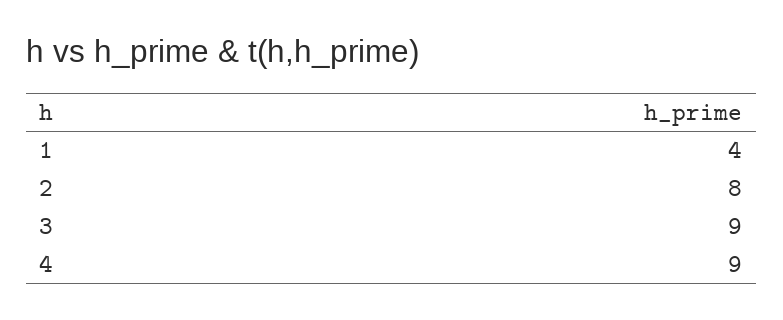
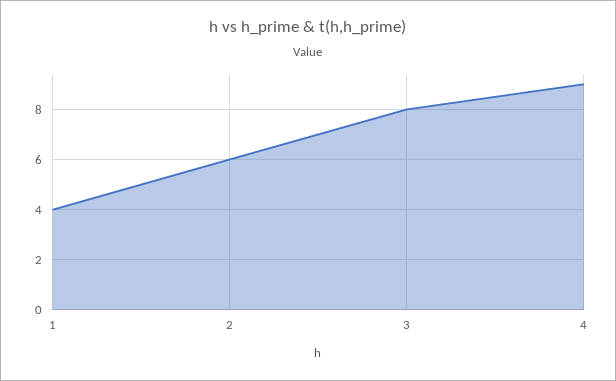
2: 8 -> 6
3: 9 -> 8

